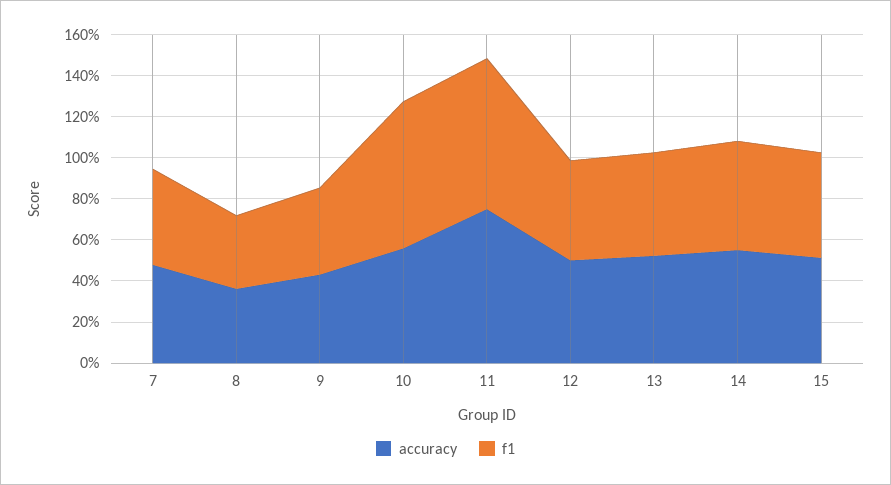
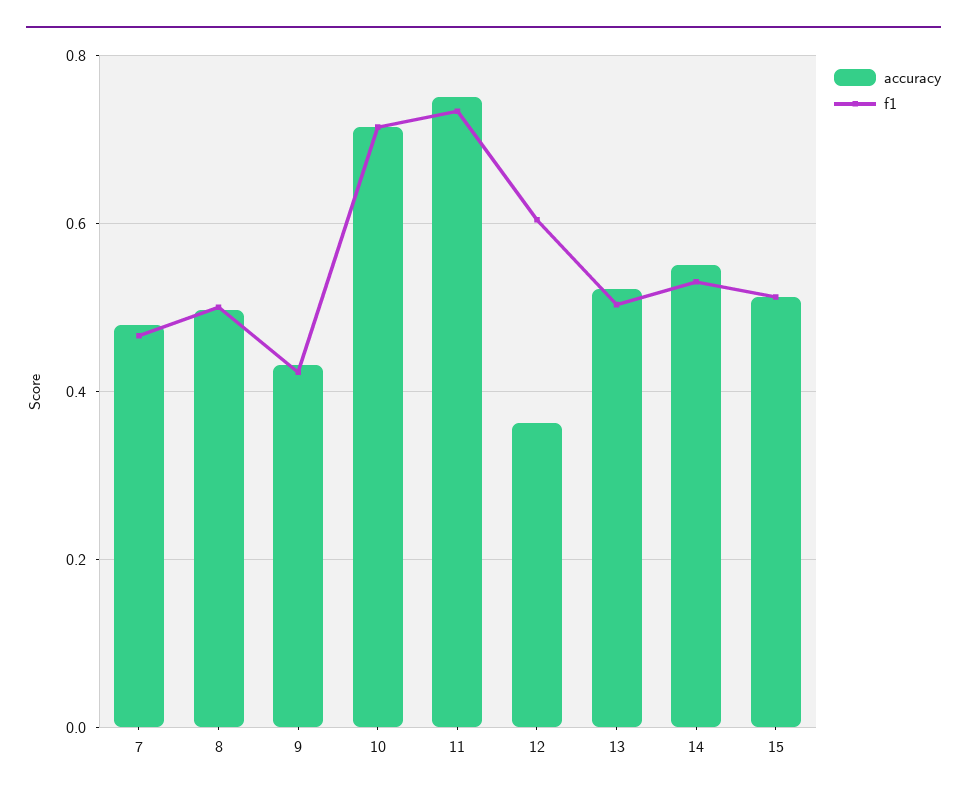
accuracy, 8: 0.35 -> 0.5
f1, 8: 0.35 -> 0.5
accuracy, 10: 0.55 -> 0.72
accuracy, 12: 0.5 -> 0.36
f1, 12: 0.5 -> 0.6

